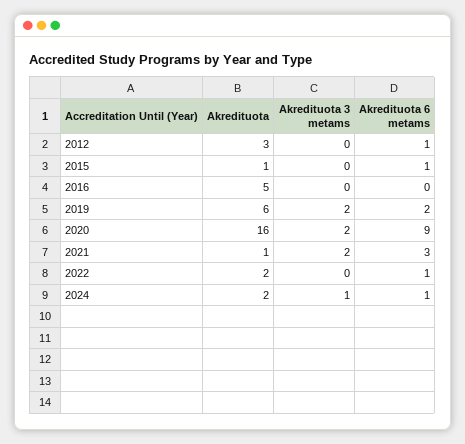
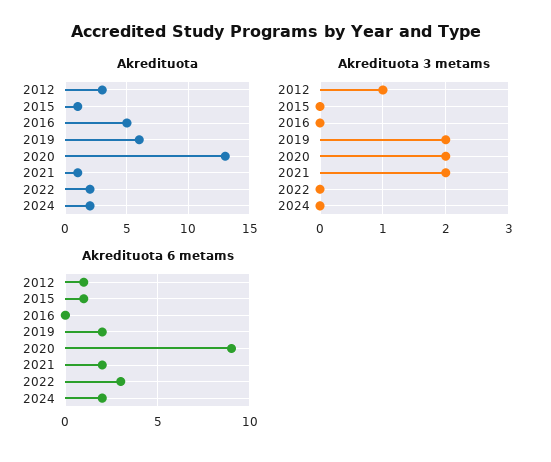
Akredituota 3 metams, 2012: 0 -> 1
Akredituota, 2020: 16 -> 13
Akredituota 6 metams, 2021: 3 -> 2
Akredituota 6 metams, 2022: 1 -> 3
Akredituota 3 metams, 2024: 1 -> 0
Akredituota 6 metams, 2024: 1 -> 2

